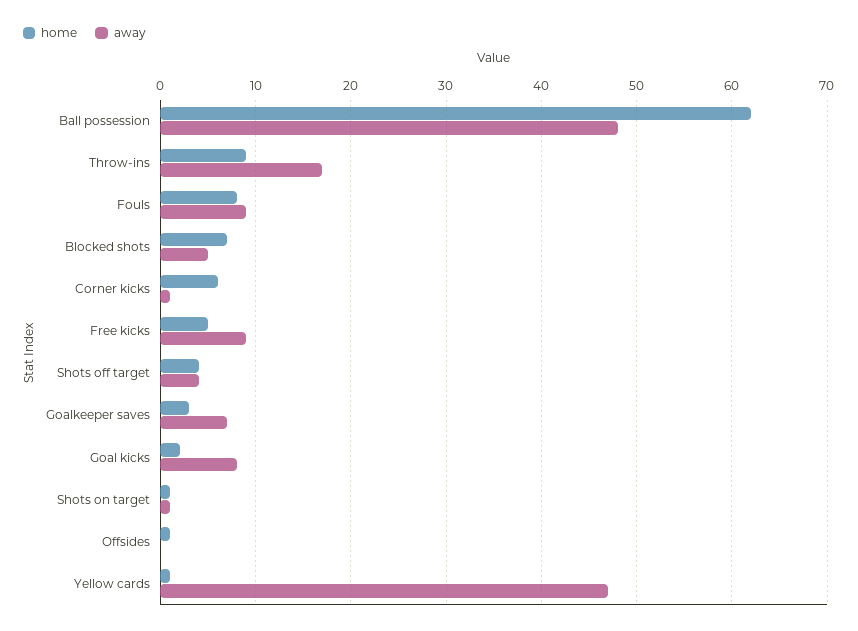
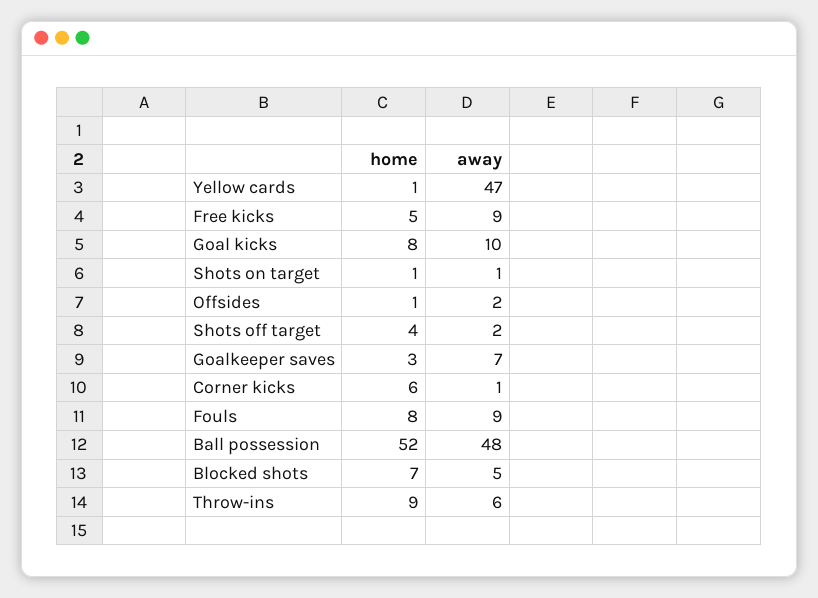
home, Ball possession: 62 -> 52
away, Throw-ins: 17 -> 6
away, Shots off target: 4 -> 2
home, Goal kicks: 2 -> 8
away, Goal kicks: 8 -> 10
away, Offsides: 0 -> 2

